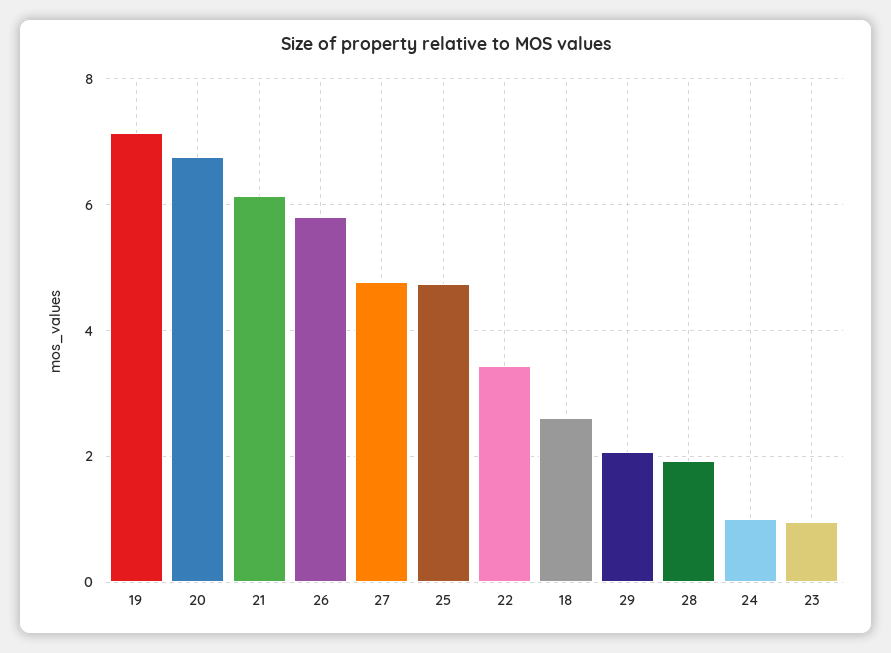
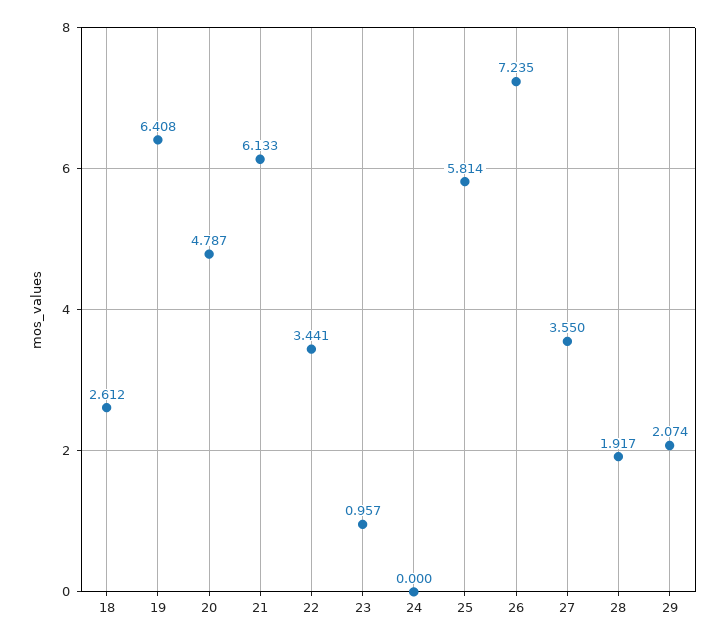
19: 7.2 -> 6.408
20: 6.8 -> 4.787
26: 5.8 -> 7.235
27: 4.8 -> 3.55
25: 4.8 -> 5.814
24: 1 -> 0

